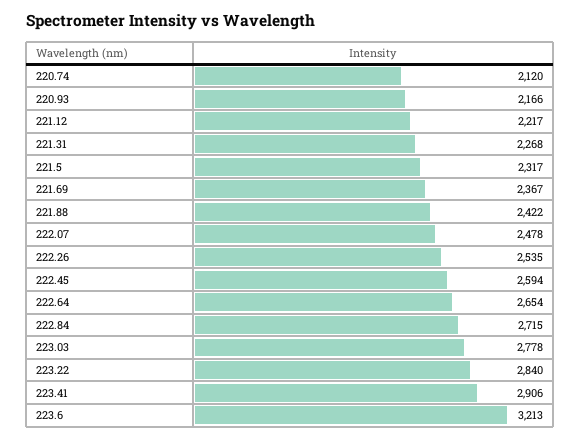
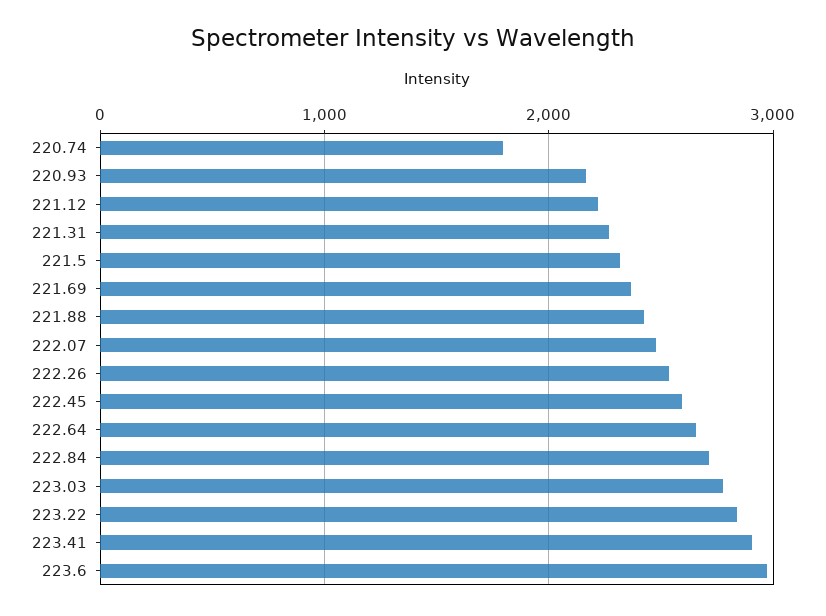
220.74: 2120 -> 1800
223.6: 3213 -> 3000

